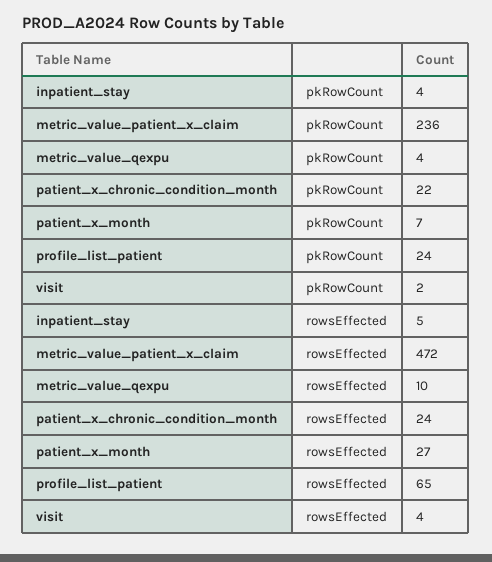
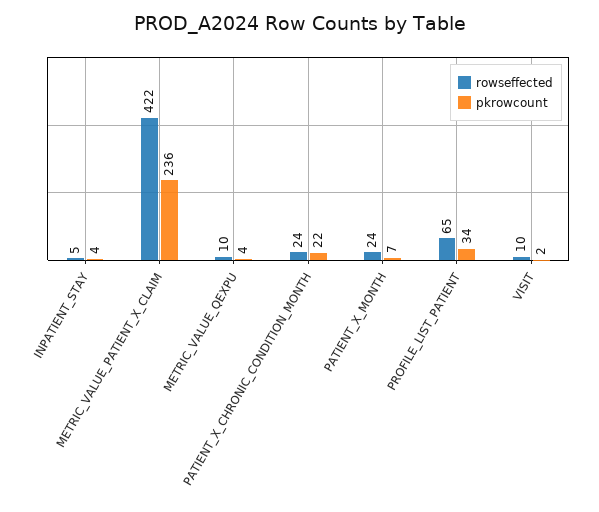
pkRowCount, profile_list_patient: 24 -> 34
rowsEffected, metric_value_patient_x_claim: 472 -> 422
rowsEffected, patient_x_month: 27 -> 24
rowsEffected, visit: 4 -> 10

